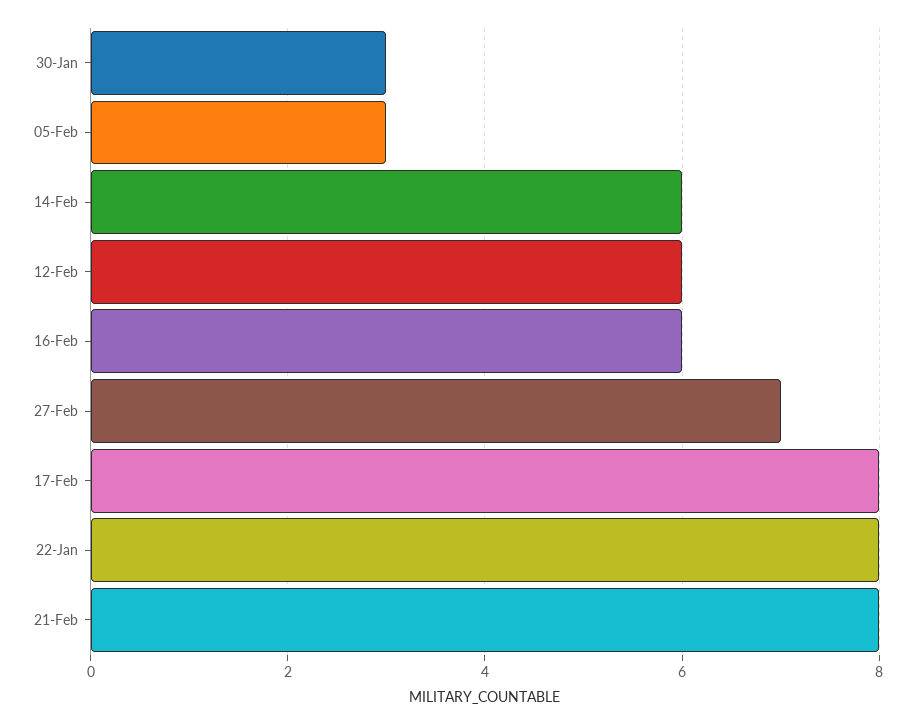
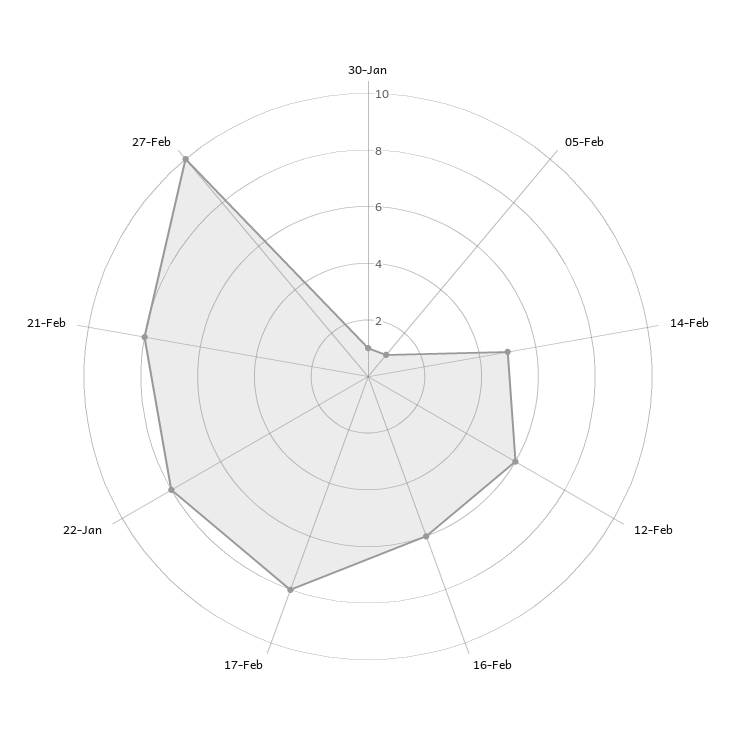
30-Jan: 3 -> 1
05-Feb: 3 -> 1
14-Feb: 6 -> 5
27-Feb: 7 -> 10

